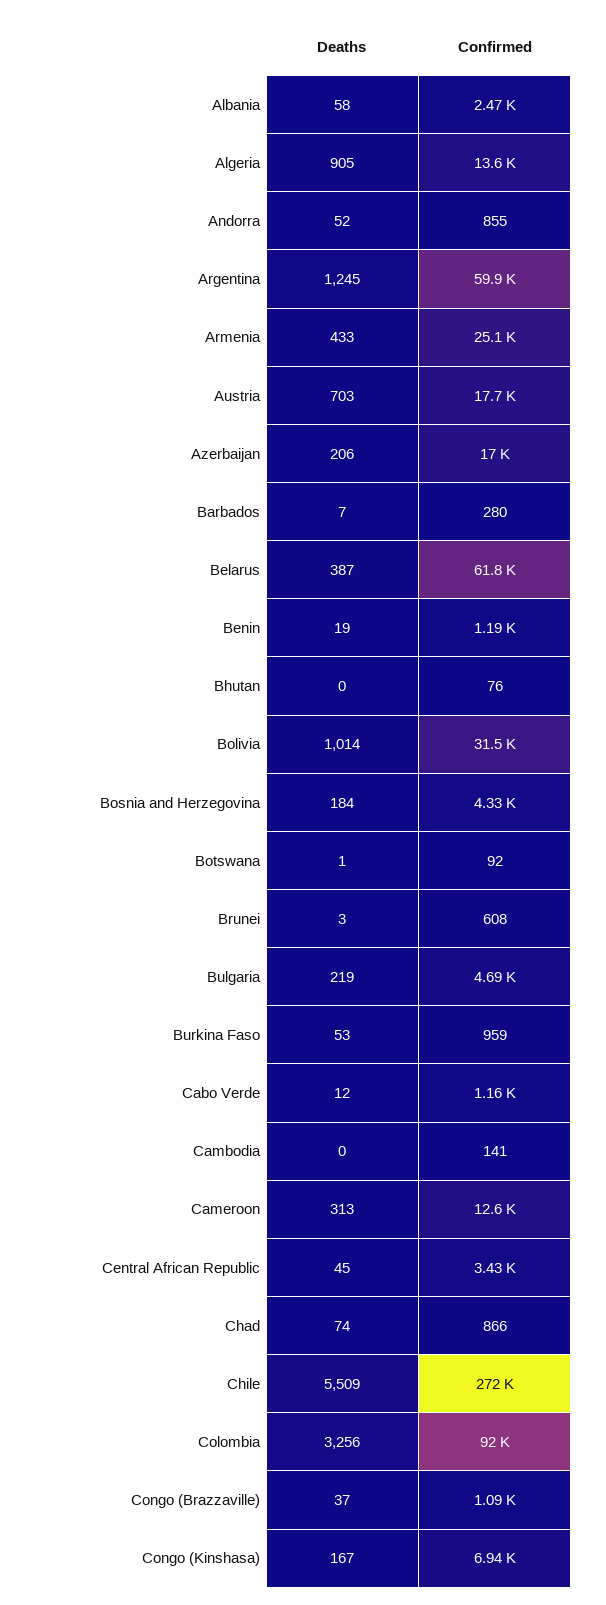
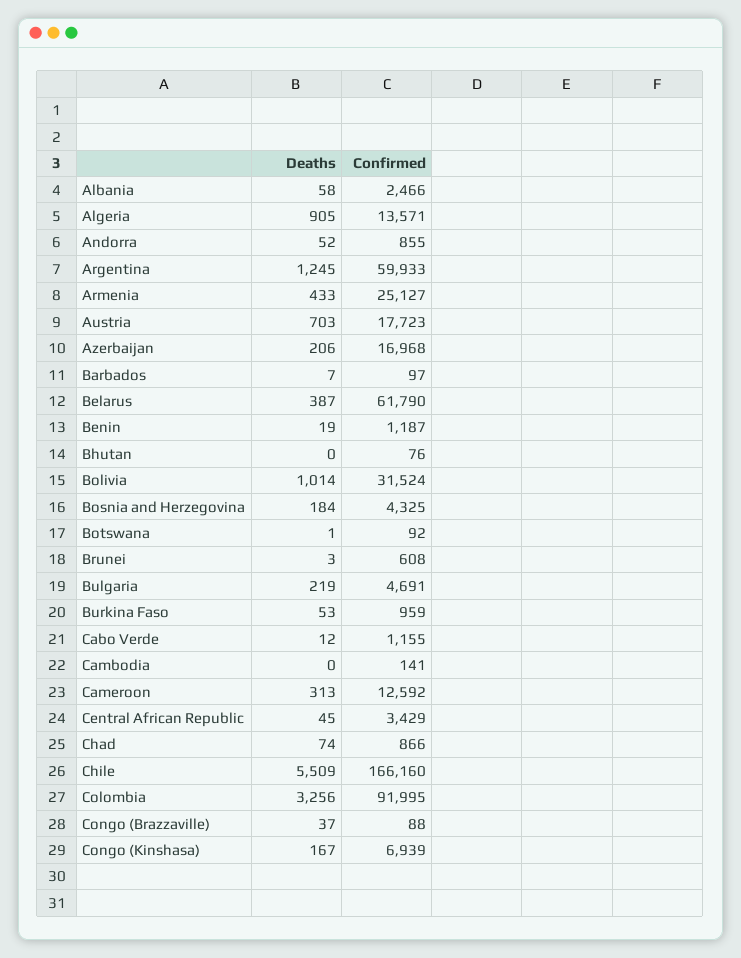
Confirmed, Barbados: 280 -> 97
Confirmed, Chile: 272000 -> 166160
Confirmed, Congo (Brazzaville): 1090 -> 88

